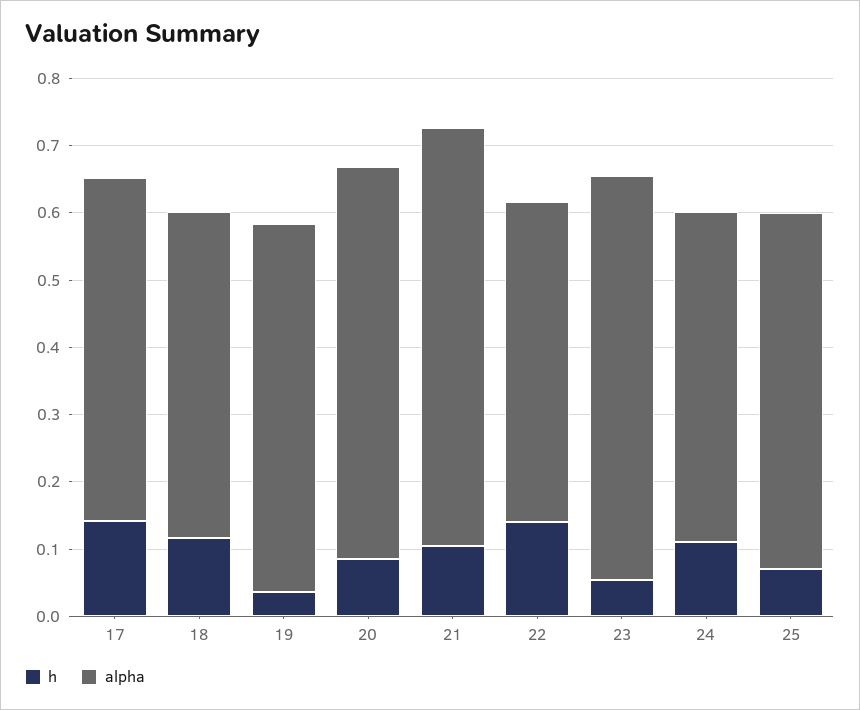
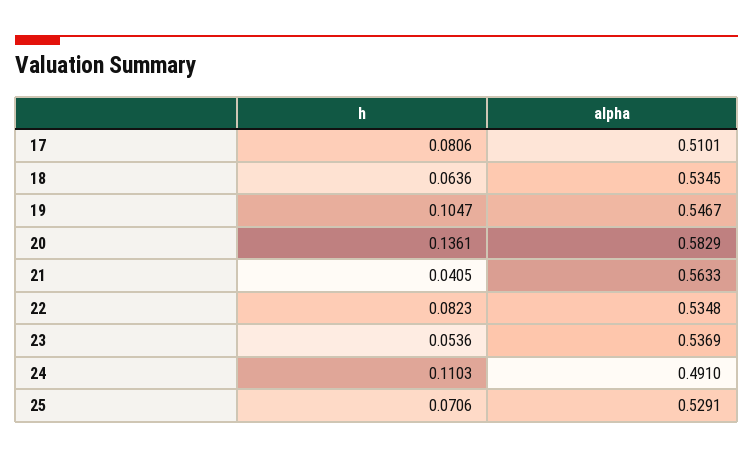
h, 17: 0.14 -> 0.0806
h, 18: 0.12 -> 0.0636
alpha, 18: 0.48 -> 0.5345
h, 19: 0.04 -> 0.1047
h, 20: 0.08 -> 0.1361
h, 21: 0.1 -> 0.0405
alpha, 21: 0.62 -> 0.5633
h, 22: 0.14 -> 0.0823
alpha, 22: 0.48 -> 0.5348
alpha, 23: 0.6 -> 0.5369

